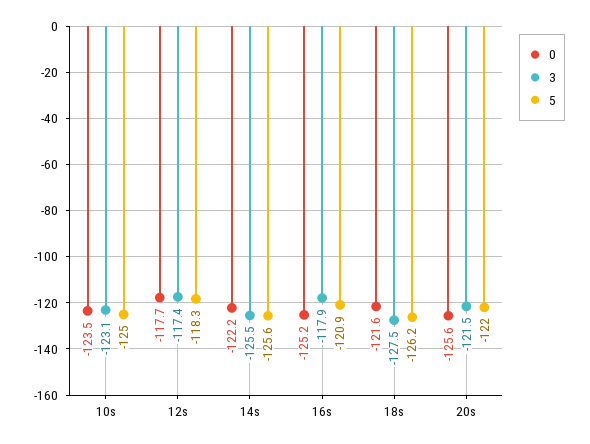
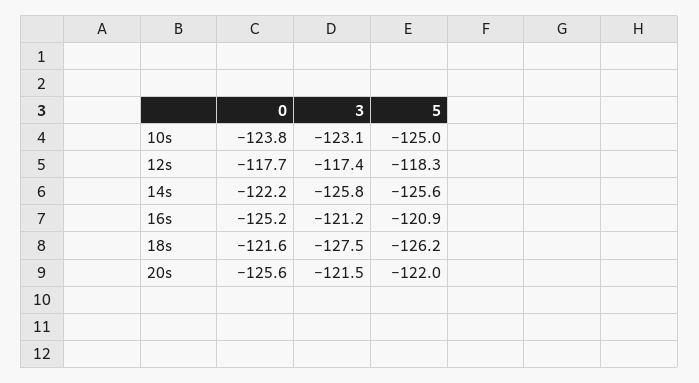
0, 10s: -123.5 -> -123.8
3, 14s: -125.5 -> -125.8
3, 16s: -117.9 -> -121.2

